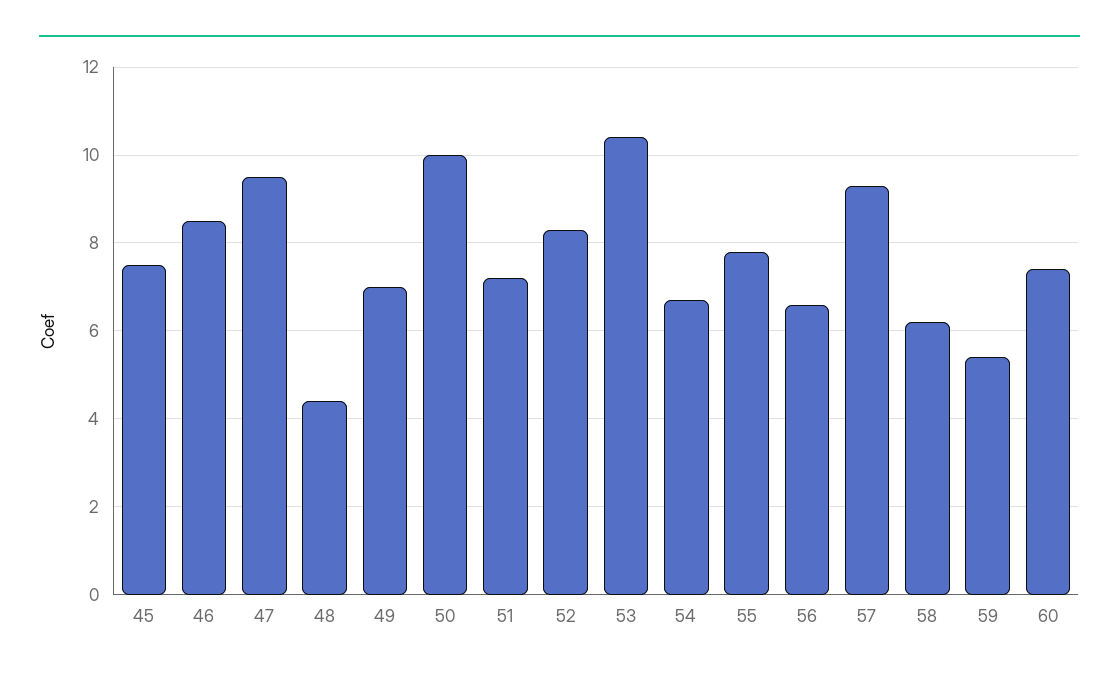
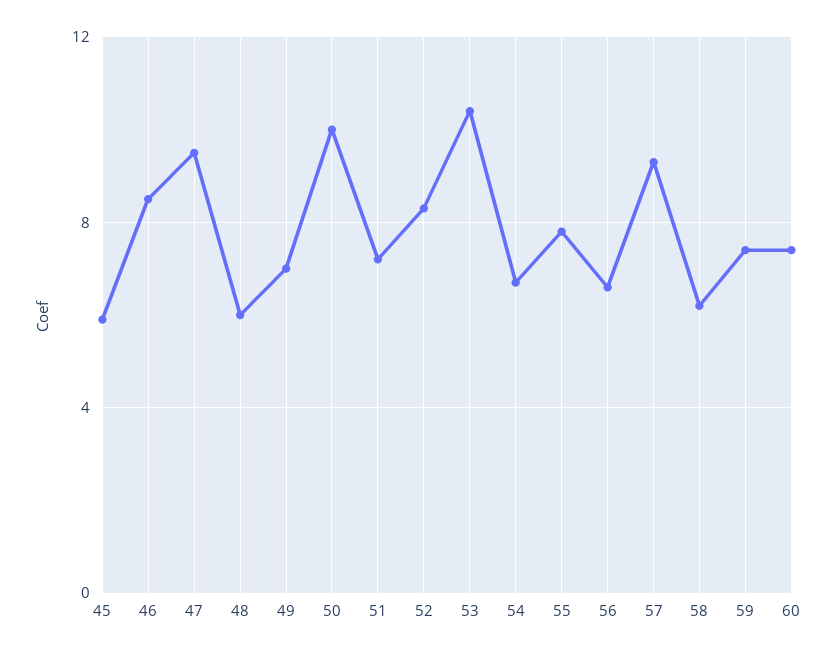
45: 7.5 -> 6
48: 4.5 -> 6
59: 5.5 -> 7.5

